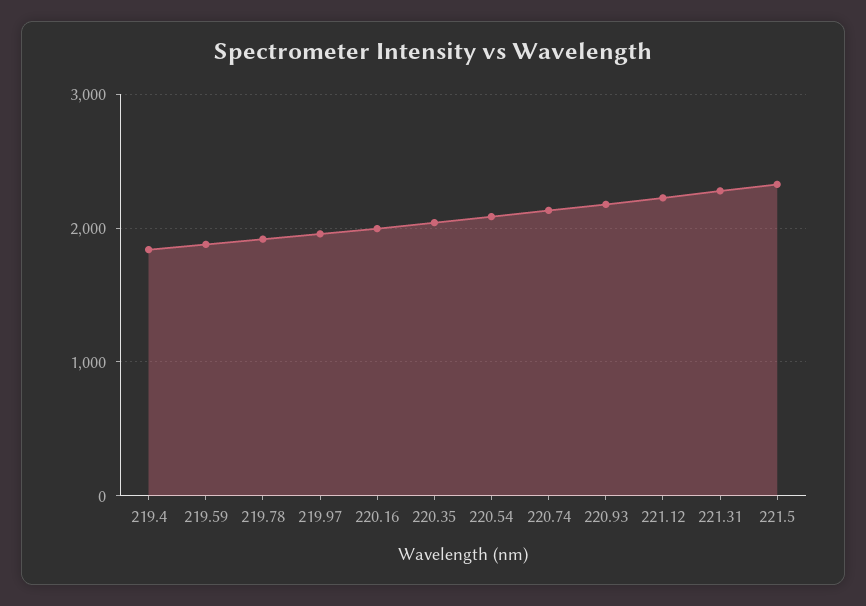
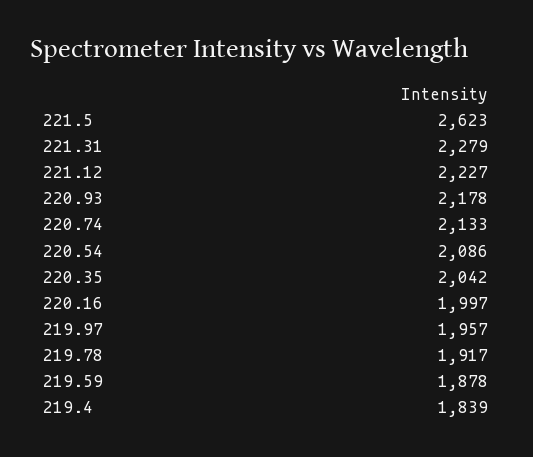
221.5: 2300 -> 2623

